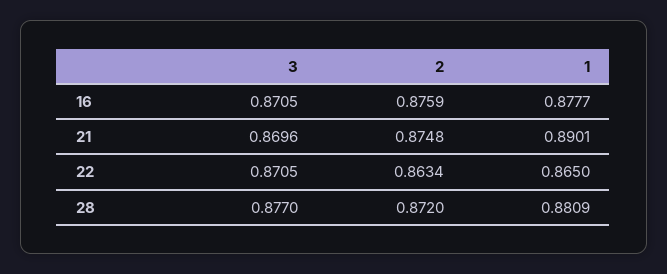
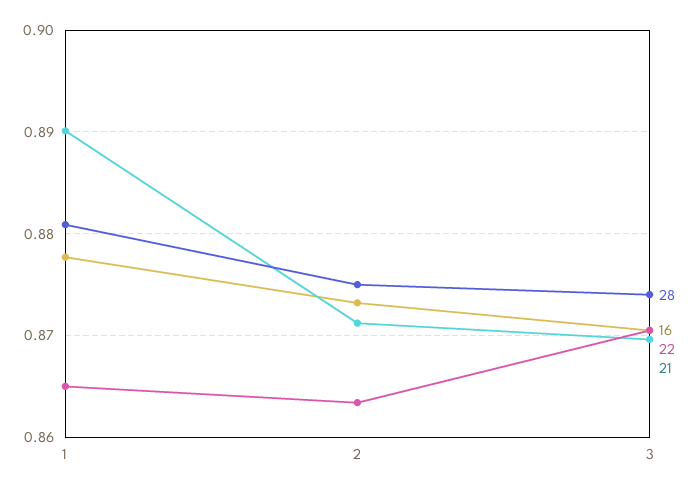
16, 2: 0.8759 -> 0.873
21, 2: 0.8748 -> 0.871
28, 3: 0.877 -> 0.874
28, 2: 0.872 -> 0.875

